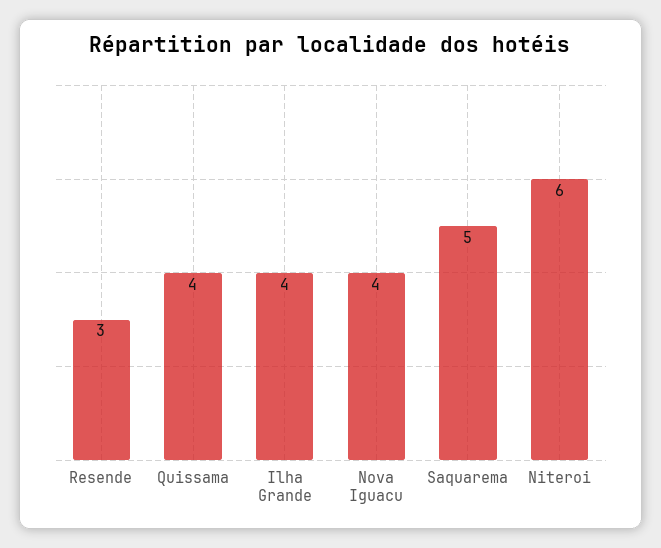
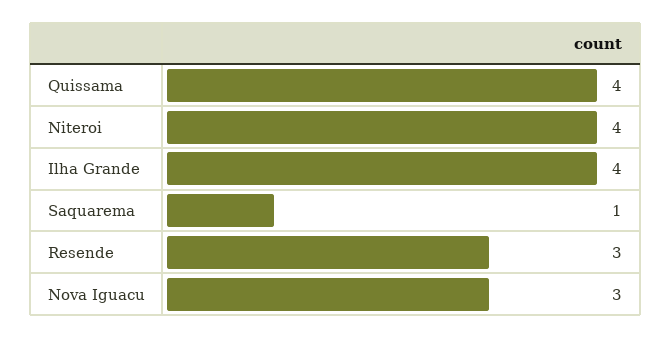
Nova Iguacu: 4 -> 3
Saquarema: 5 -> 1
Niteroi: 6 -> 4

